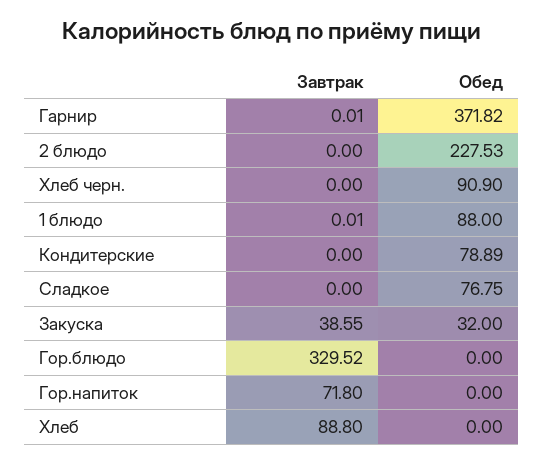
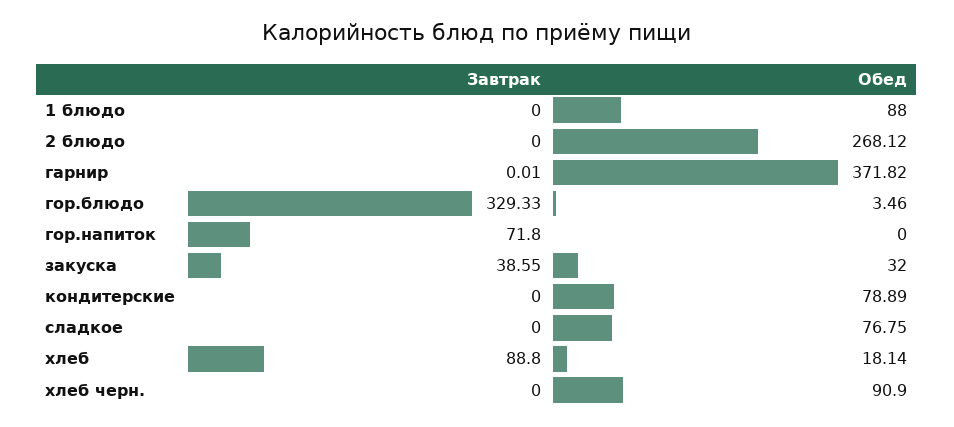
Обед, 2 блюдо: 227.53 -> 268.12
Завтрак, 1 блюдо: 0.01 -> 0
Завтрак, Гор.блюдо: 329.52 -> 329.33
Обед, Гор.блюдо: 0 -> 3.46
Обед, Хлеб: 0 -> 18.14

